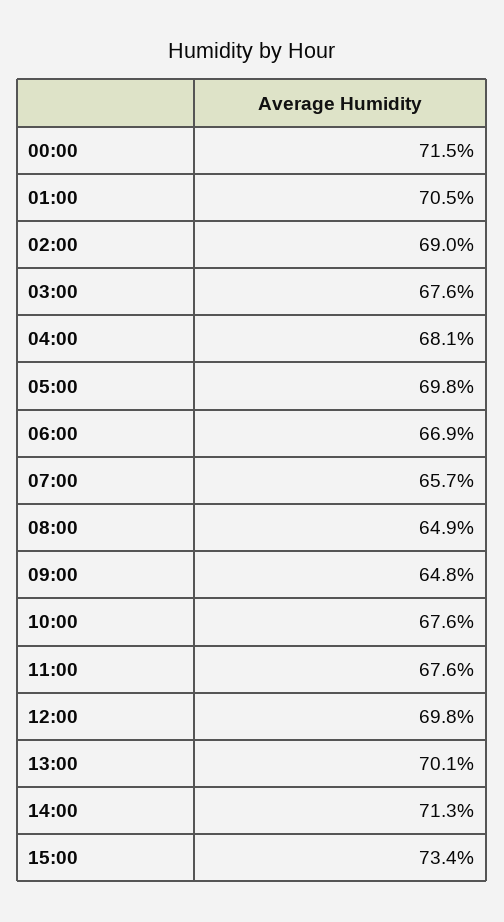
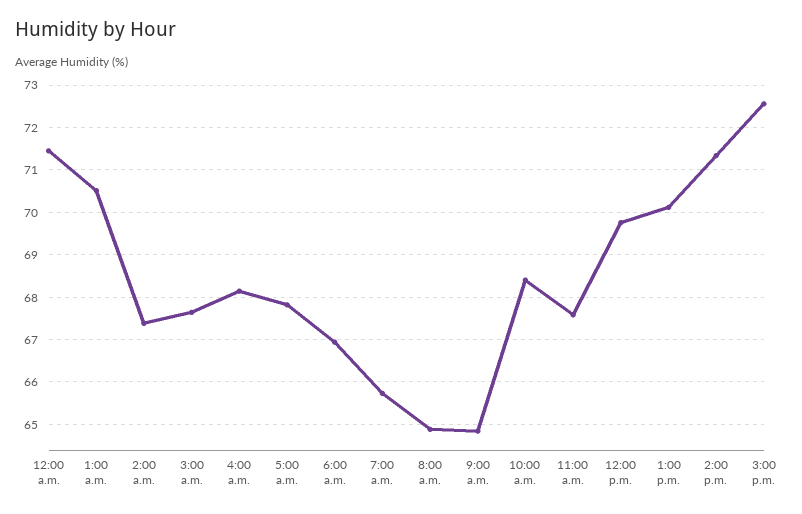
02:00: 69 -> 67.4
05:00: 69.8 -> 67.8
10:00: 67.6 -> 68.4
15:00: 73.4 -> 72.6

